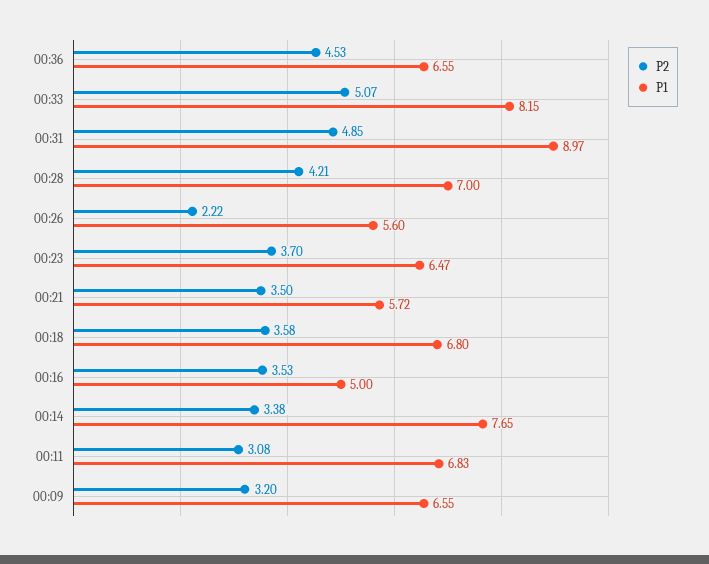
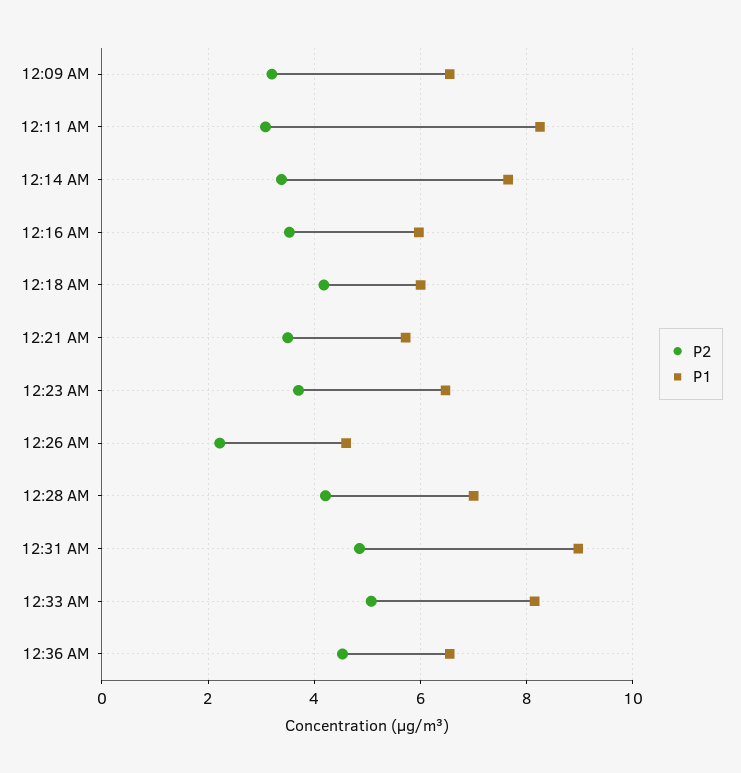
P1, 00:26: 5.6 -> 4.6
P2, 00:18: 3.58 -> 4.2
P1, 00:18: 6.8 -> 6
P1, 00:16: 5 -> 6
P1, 00:11: 6.83 -> 8.2

